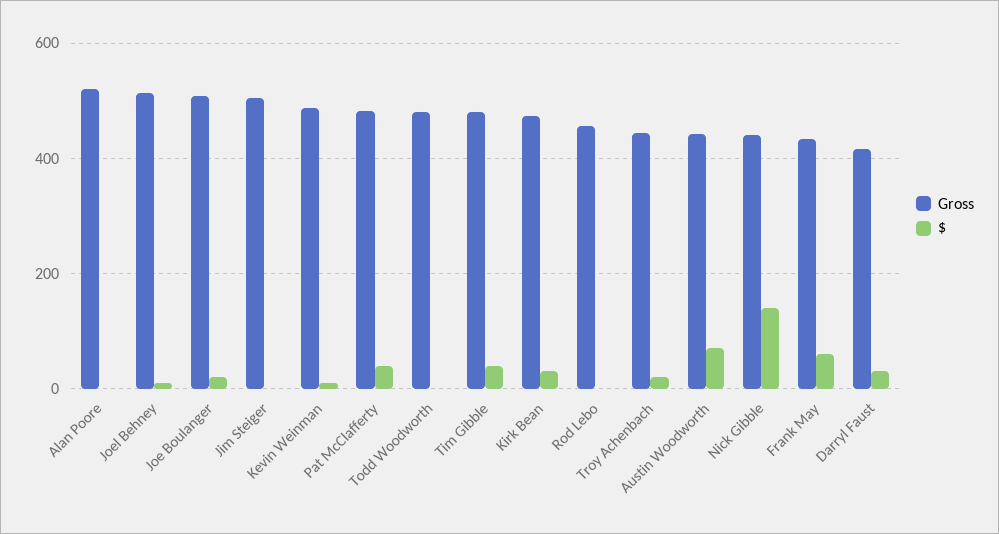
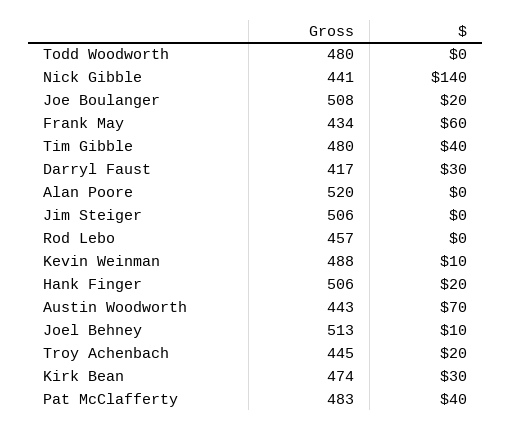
Gross, Hank Finger: none -> 506
$, Hank Finger: none -> 20

